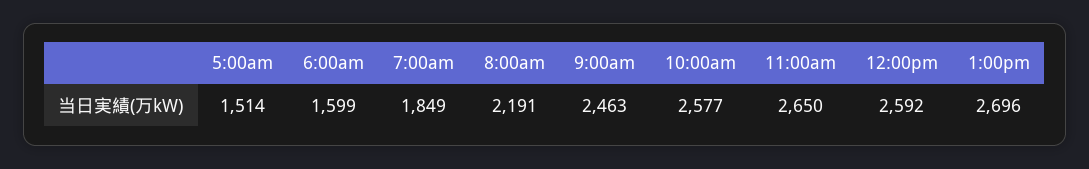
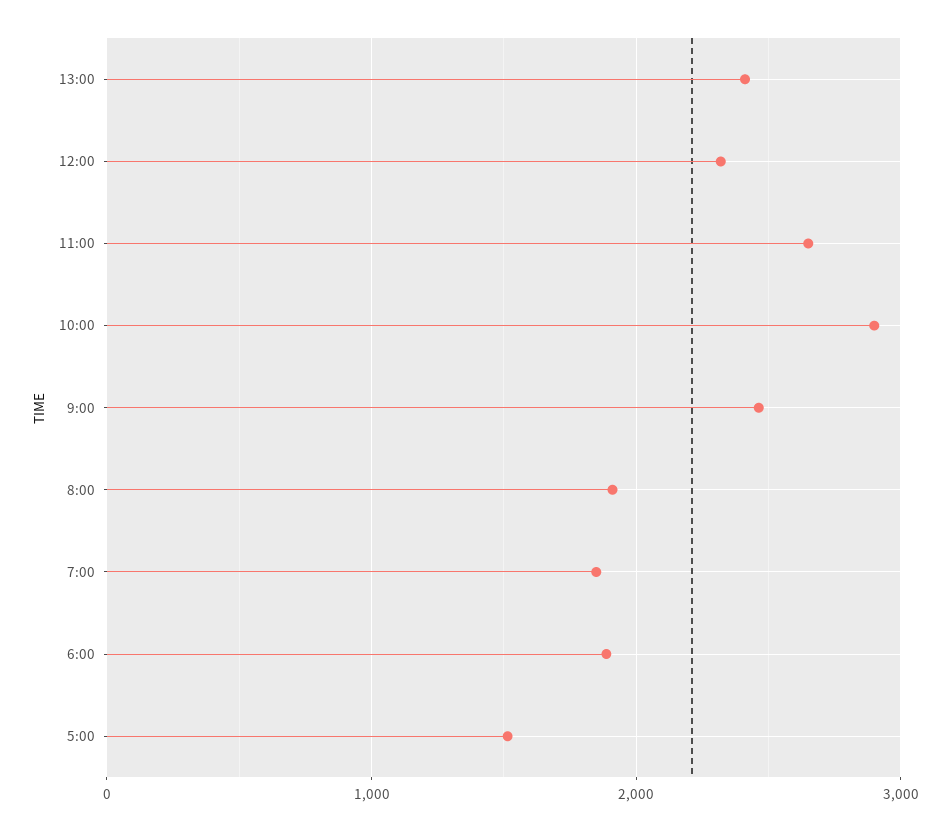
6:00am: 1599 -> 1900
8:00am: 2191 -> 1900
10:00am: 2577 -> 2900
12:00pm: 2592 -> 2300
1:00pm: 2696 -> 2400

